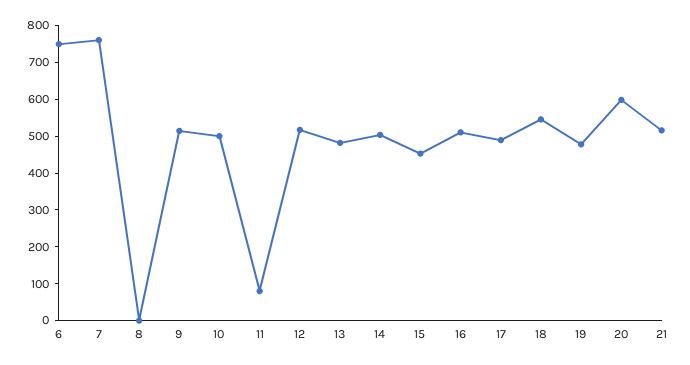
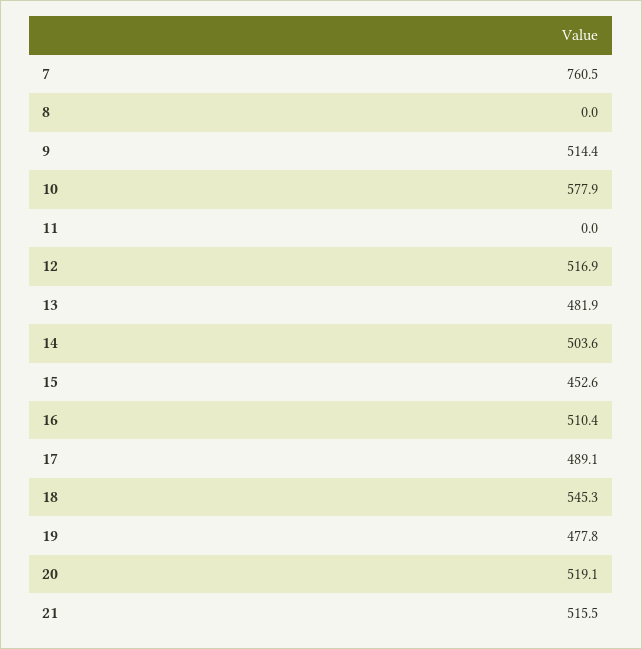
6: 750 -> none
10: 500 -> 577.9
11: 75 -> 0
20: 600 -> 519.1

